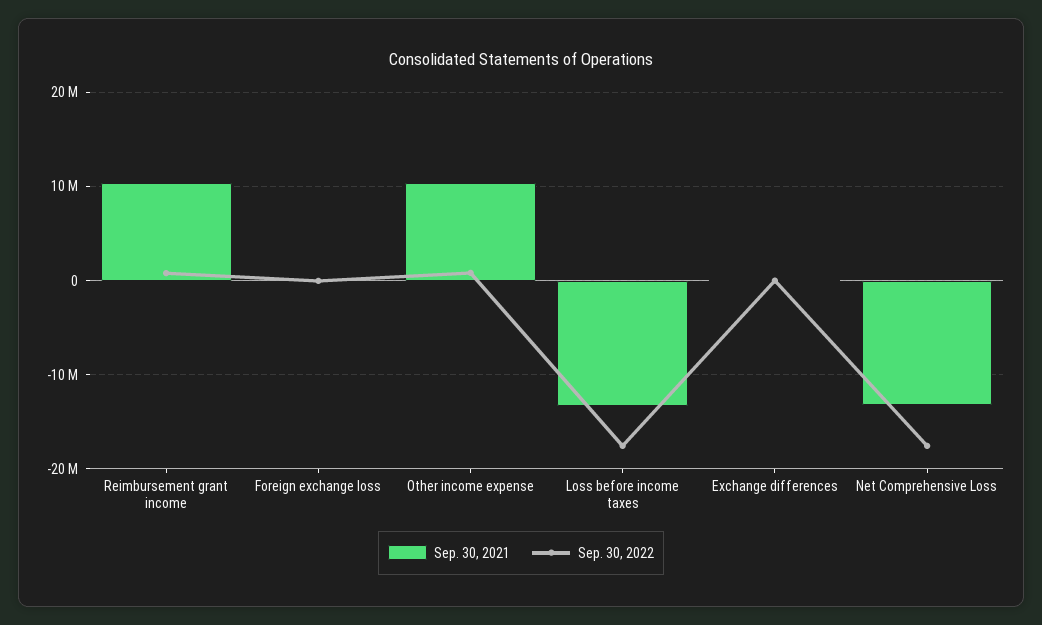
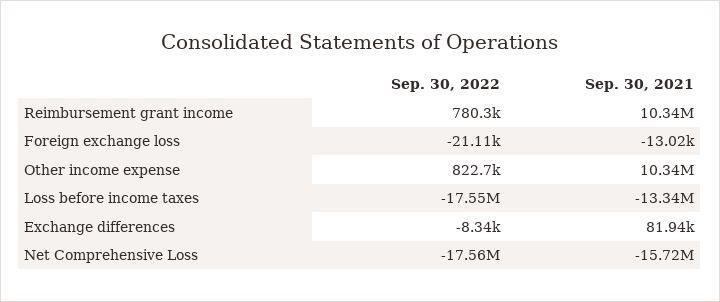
Sep. 30, 2021, Net Comprehensive Loss: -13000000 -> -15720000

